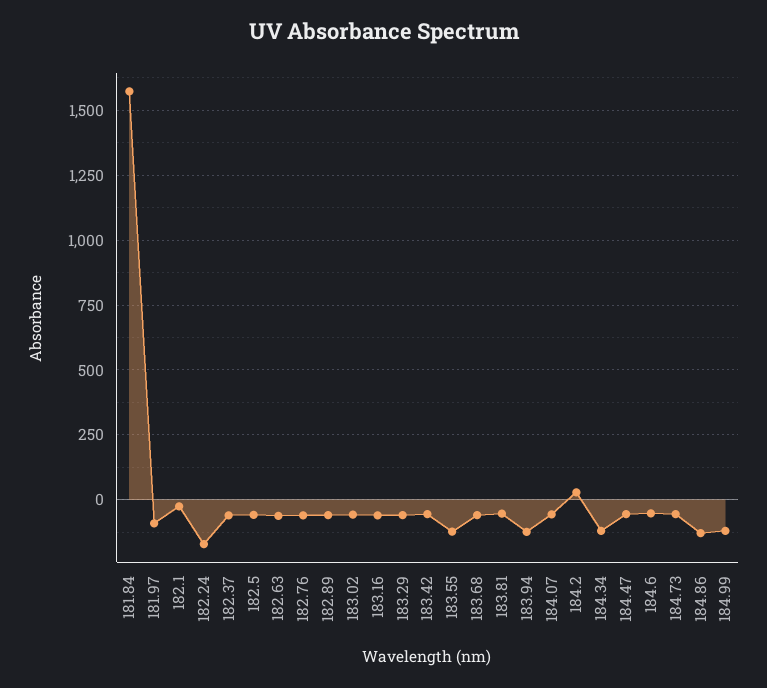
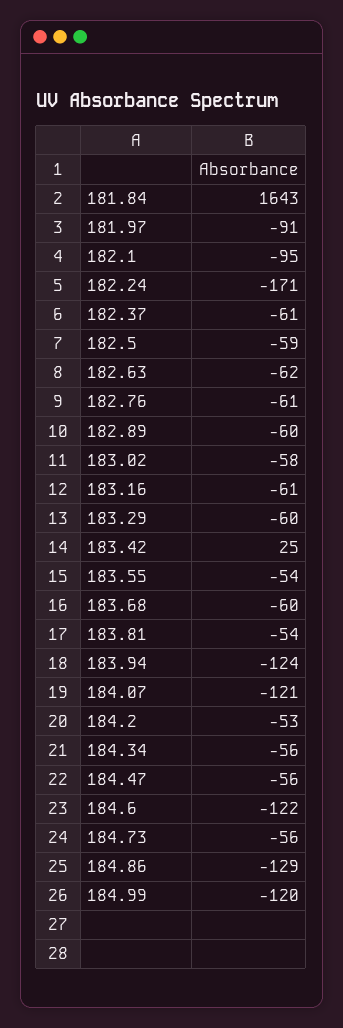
181.84: 1575 -> 1643
182.1: -25 -> -95
183.42: -50 -> 25
183.55: -125 -> -54
184.07: -50 -> -121
184.2: 25 -> -53
184.34: -125 -> -56
184.6: -50 -> -122

